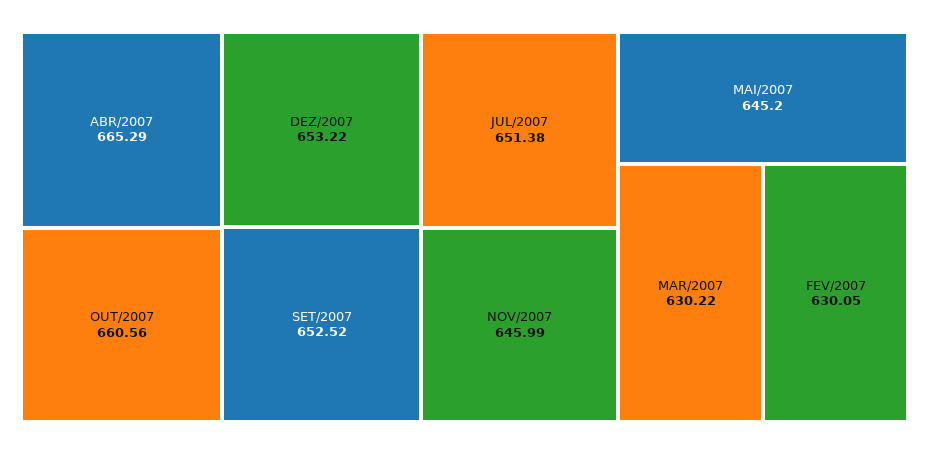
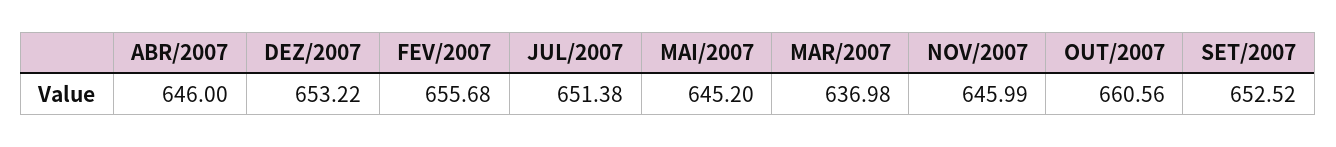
ABR/2007: 665.29 -> 646
MAR/2007: 630.22 -> 636.98
FEV/2007: 630.05 -> 655.68

